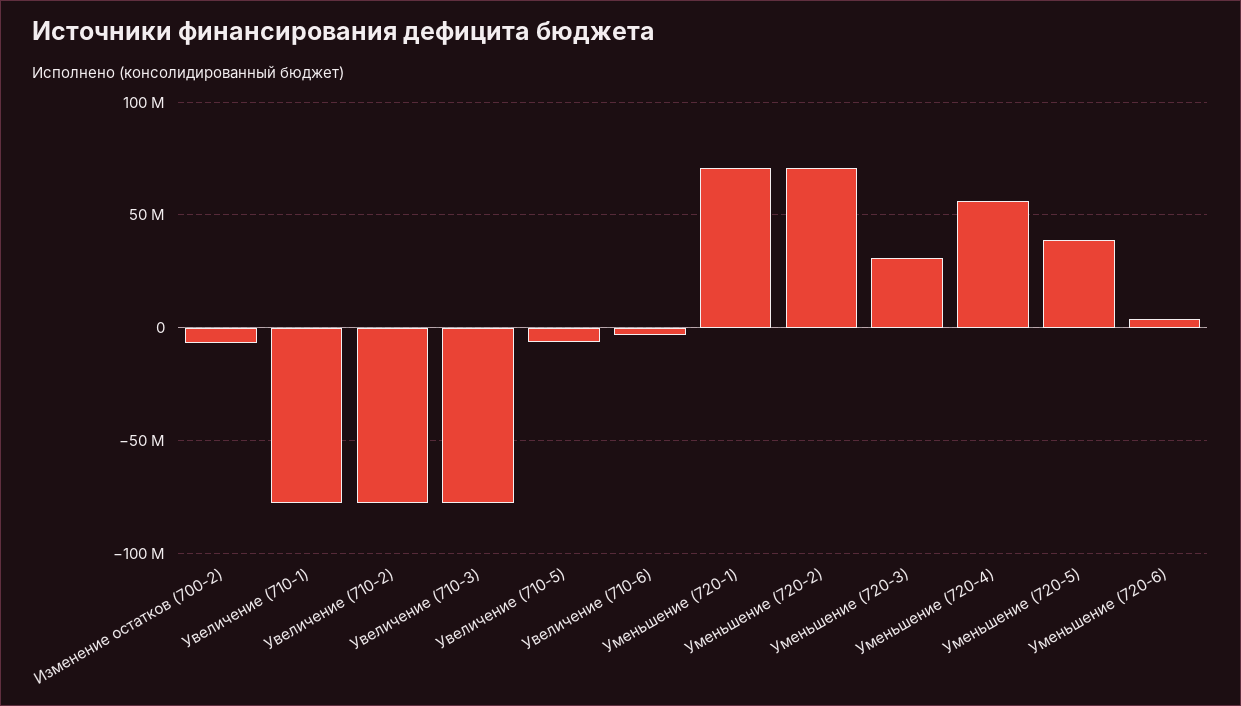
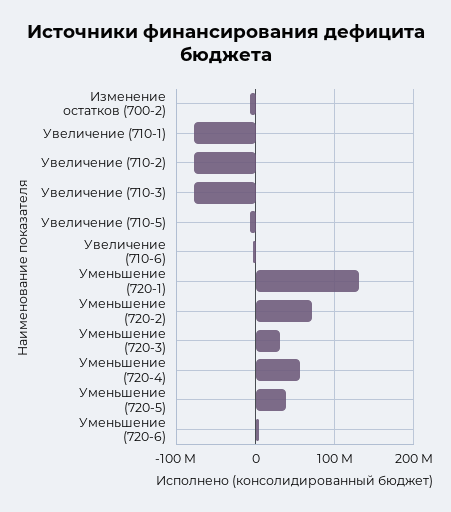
Уменьшение (720-1): 70000000 -> 130000000

